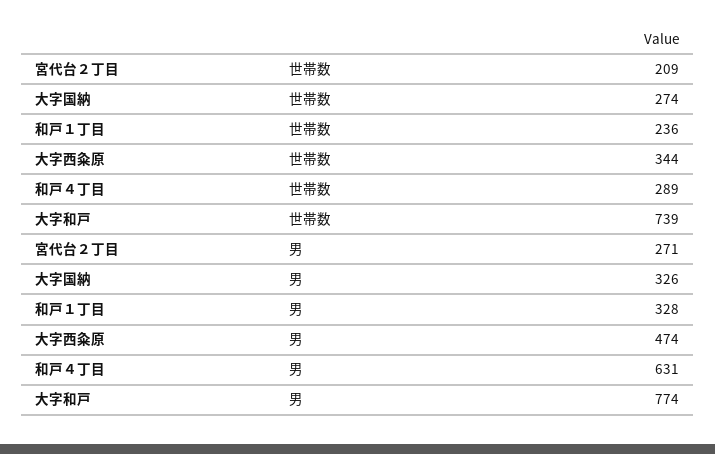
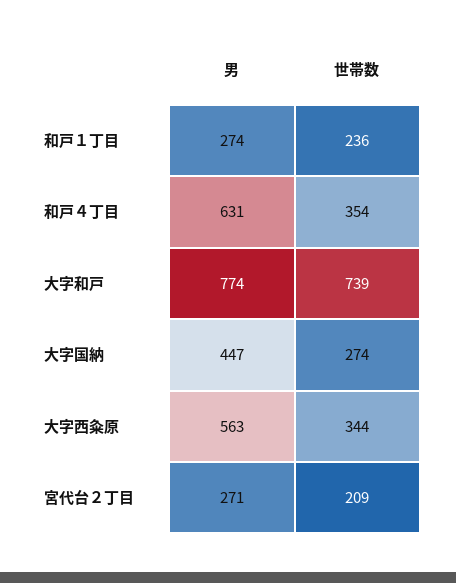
和戸４丁目, 世帯数: 289 -> 354
大字国納, 男: 326 -> 447
和戸１丁目, 男: 328 -> 274
大字西粂原, 男: 474 -> 563

